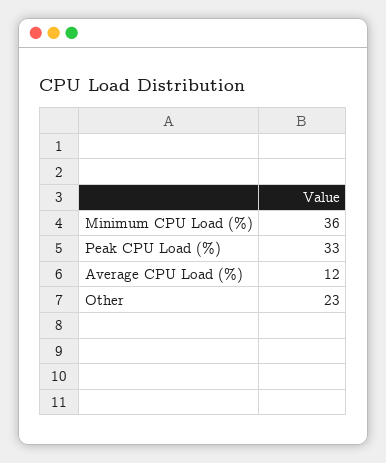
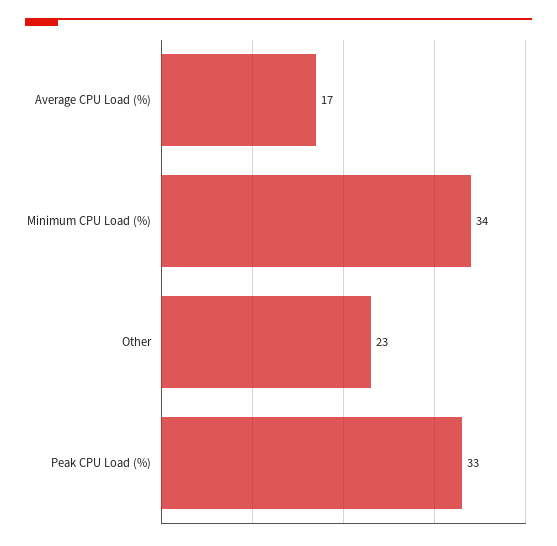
Minimum CPU Load (%): 36 -> 34
Average CPU Load (%): 12 -> 17

